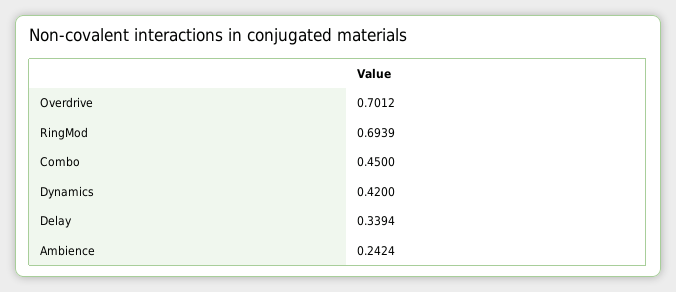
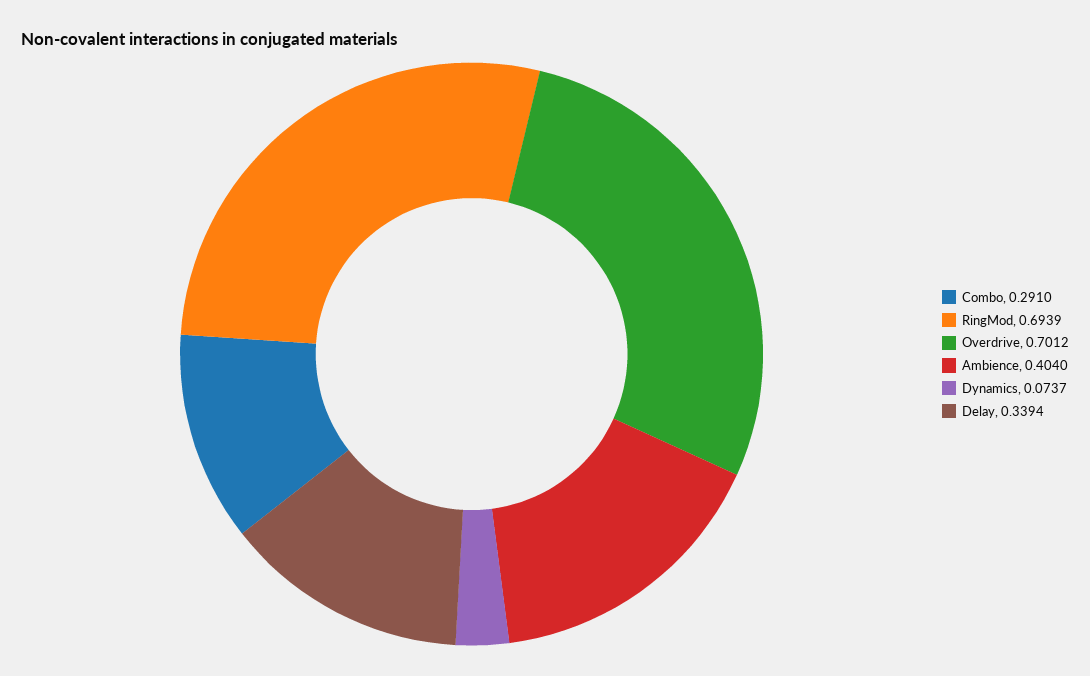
Combo: 0.45 -> 0.291
Dynamics: 0.42 -> 0.0737
Ambience: 0.2424 -> 0.404

